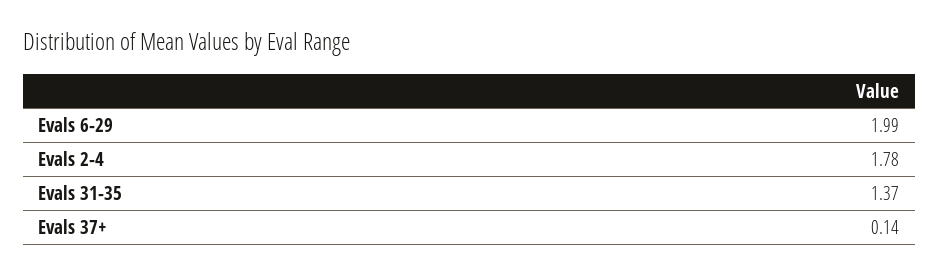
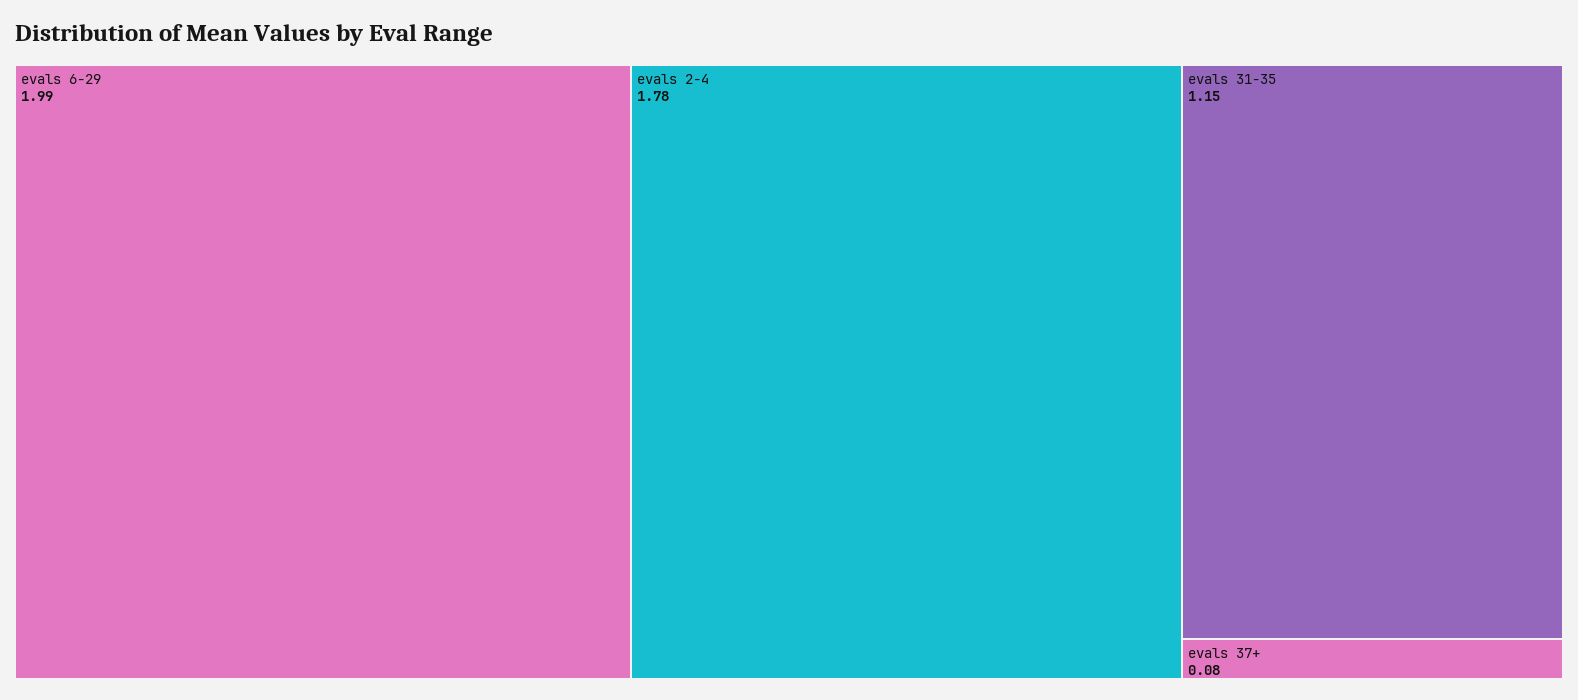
Evals 31-35: 1.37 -> 1.15
Evals 37+: 0.14 -> 0.08

